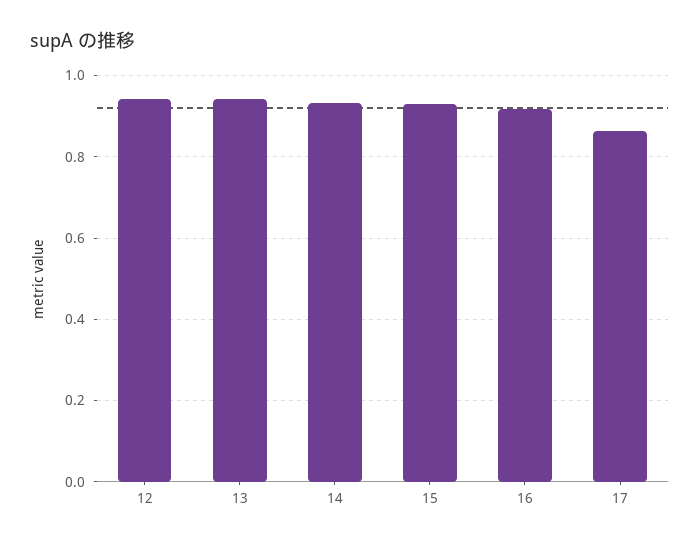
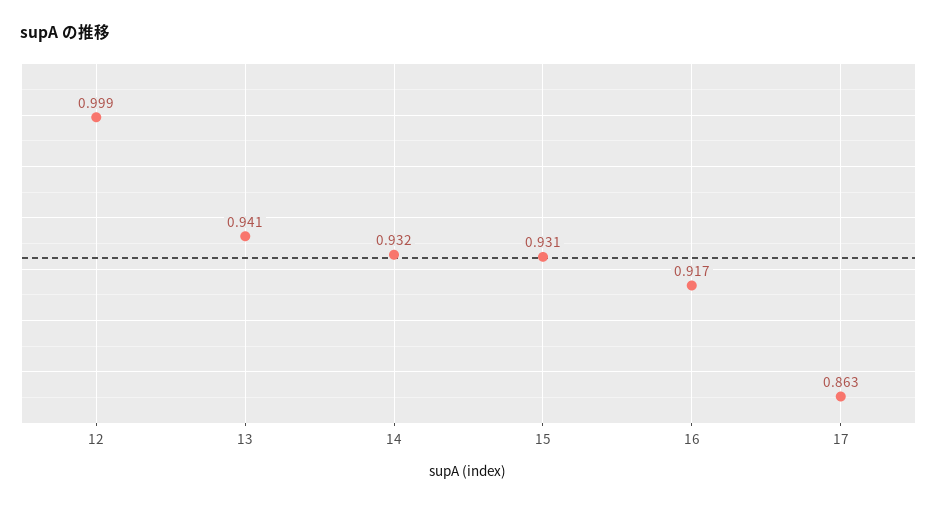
12: 0.94 -> 0.999

